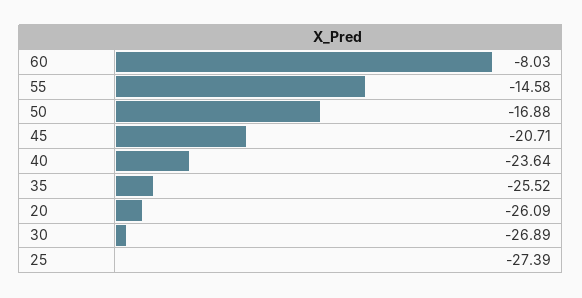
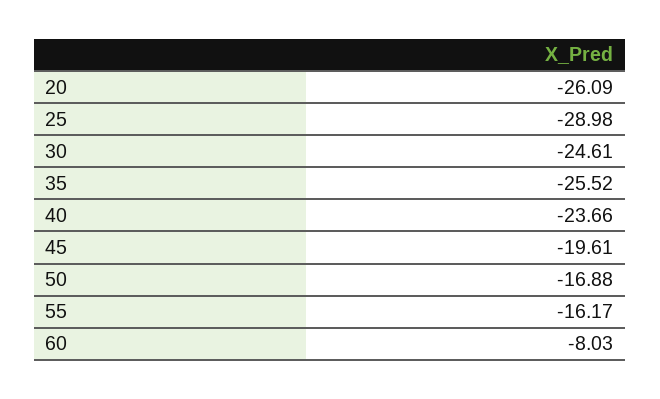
55: -14.58 -> -16.17
45: -20.71 -> -19.61
40: -23.64 -> -23.66
30: -26.89 -> -24.61
25: -27.39 -> -28.98

